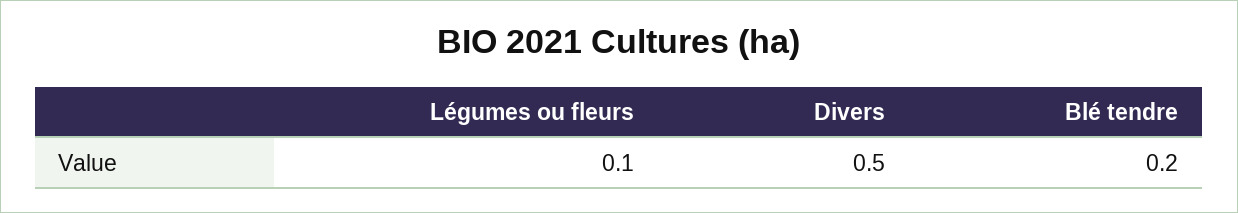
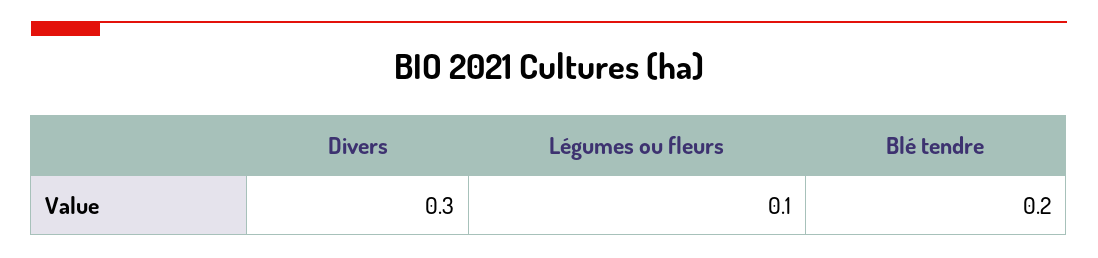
Divers: 0.5 -> 0.3

